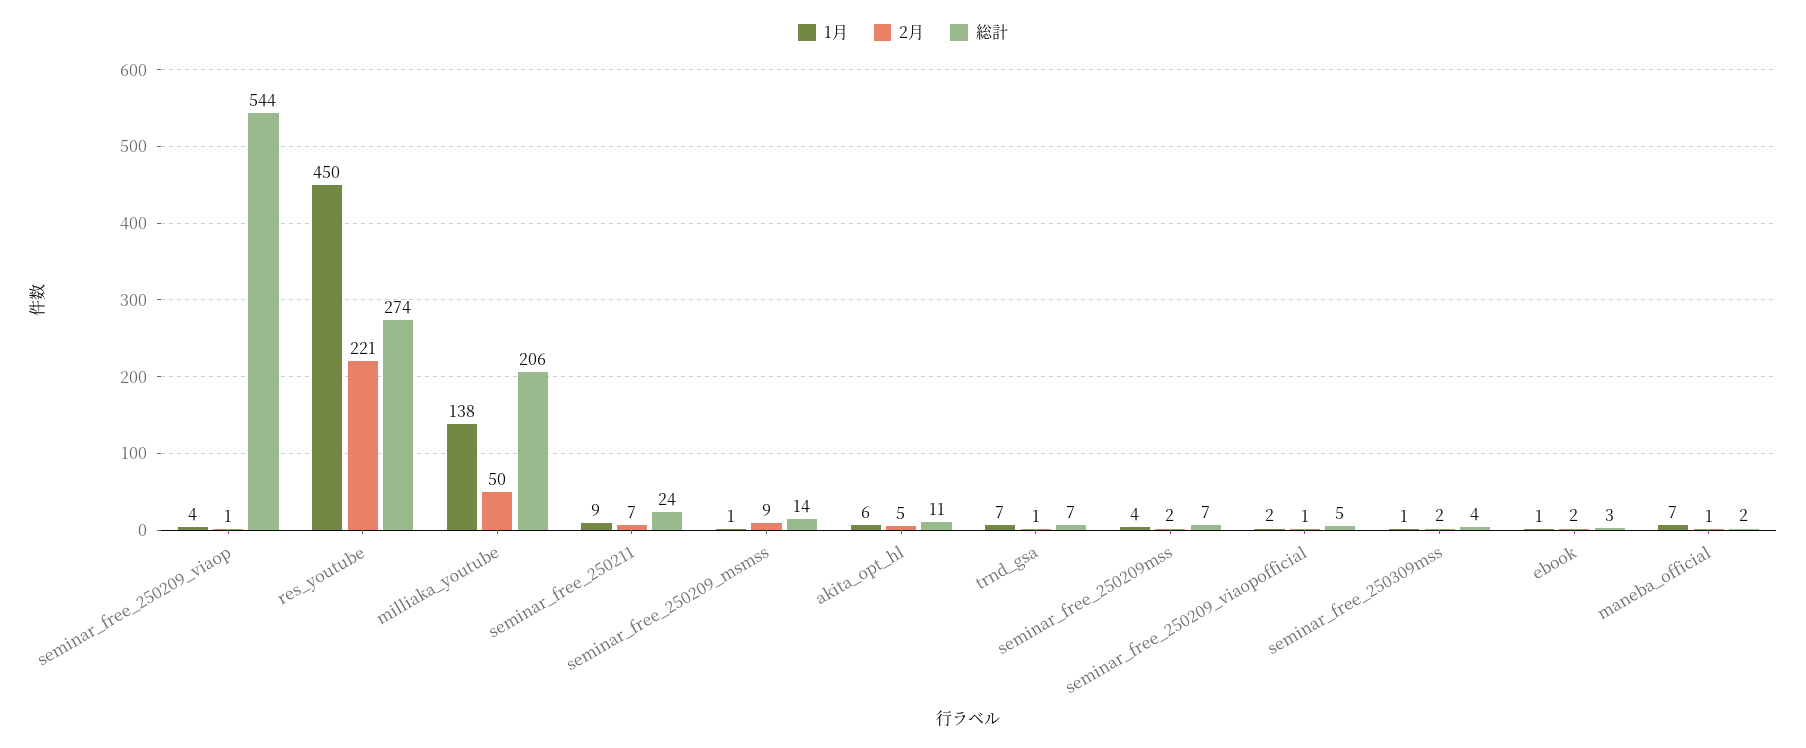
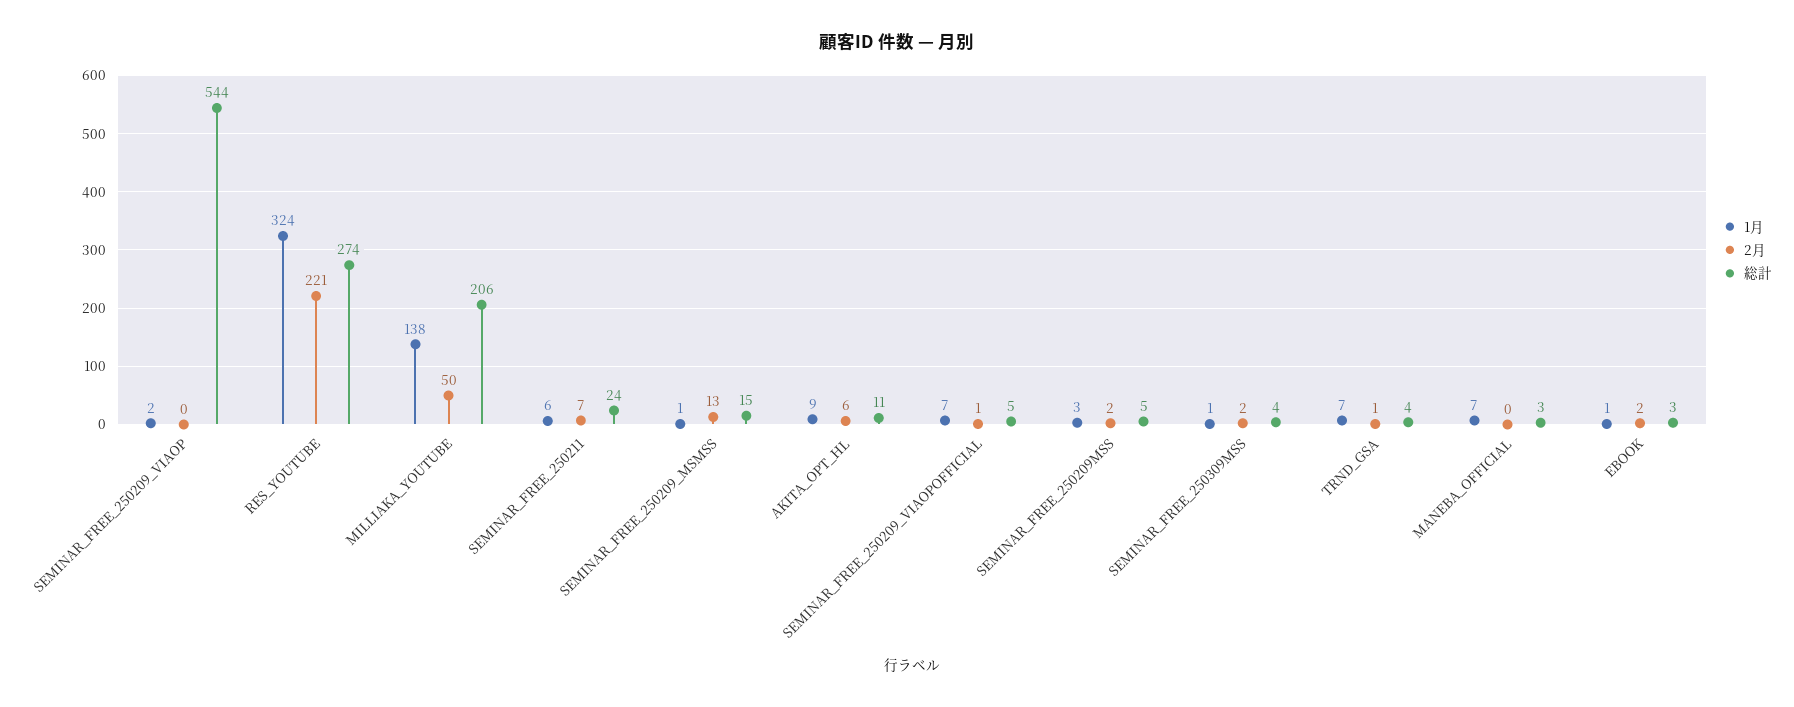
1月, seminar_free_250209_viaop: 4 -> 2
2月, seminar_free_250209_viaop: 1 -> 0
1月, res_youtube: 450 -> 324
1月, seminar_free_250211: 9 -> 6
2月, seminar_free_250209_msmss: 9 -> 13
総計, seminar_free_250209_msmss: 14 -> 15
1月, akita_opt_hl: 6 -> 9
2月, akita_opt_hl: 5 -> 6
総計, trnd_gsa: 7 -> 4
1月, seminar_free_250209mss: 4 -> 3
総計, seminar_free_250209mss: 7 -> 5
1月, seminar_free_250209_viaopofficial: 2 -> 7
2月, maneba_official: 1 -> 0
総計, maneba_official: 2 -> 3

